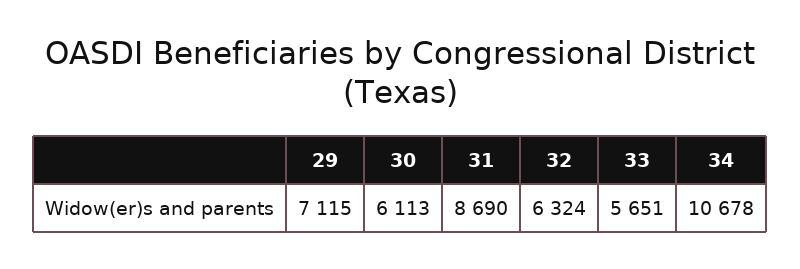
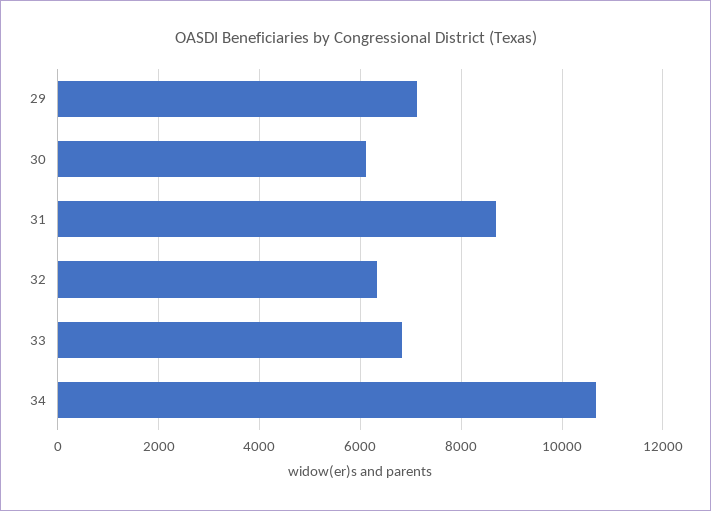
33: 5651 -> 6800

